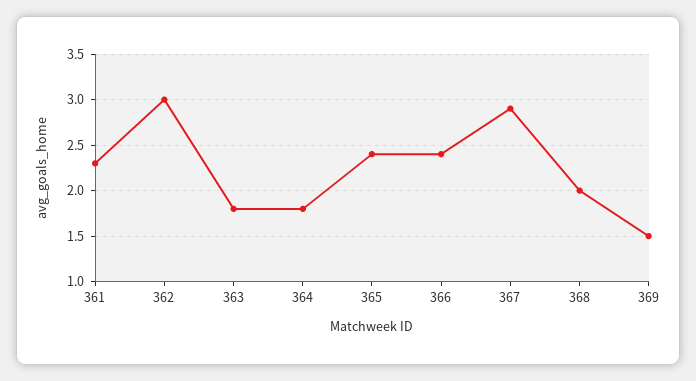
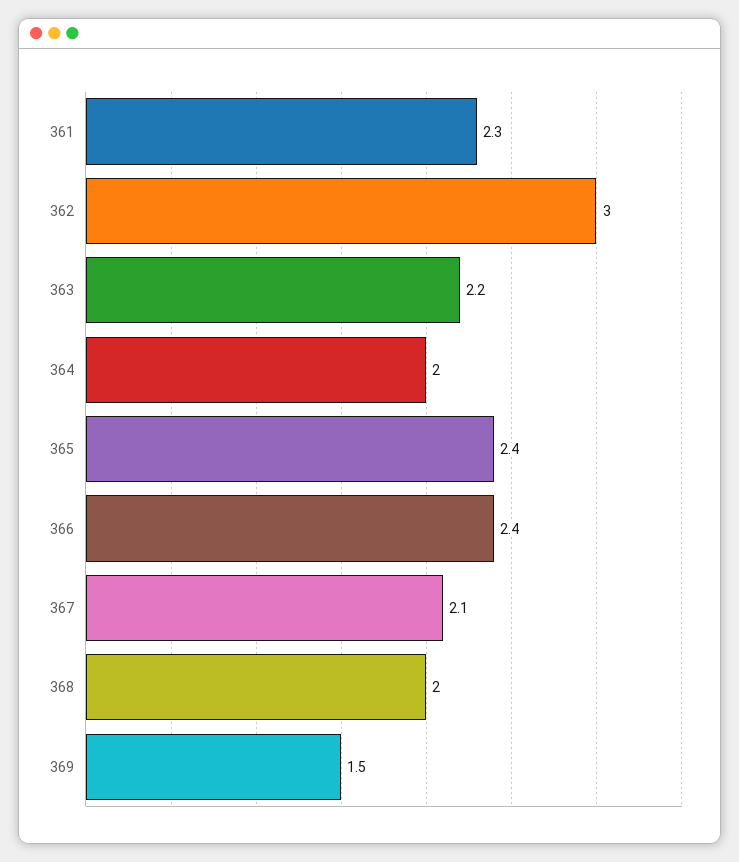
363: 1.8 -> 2.2
364: 1.8 -> 2
367: 2.9 -> 2.1

